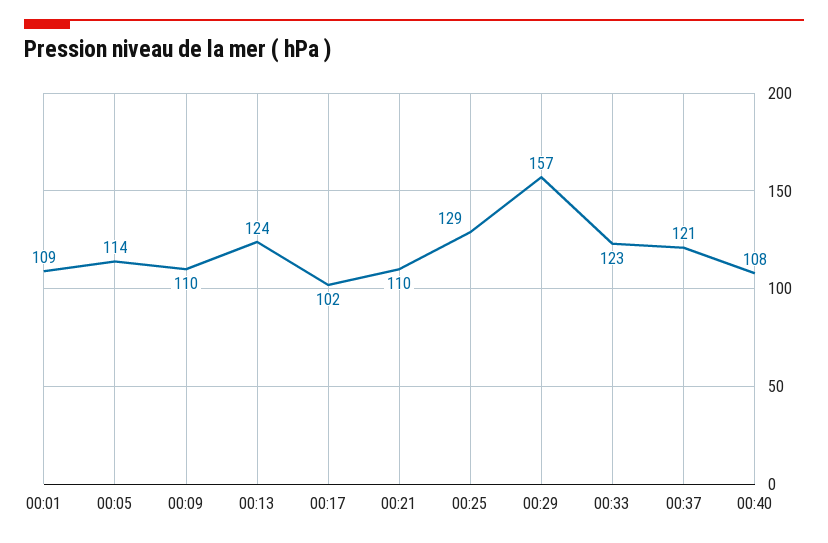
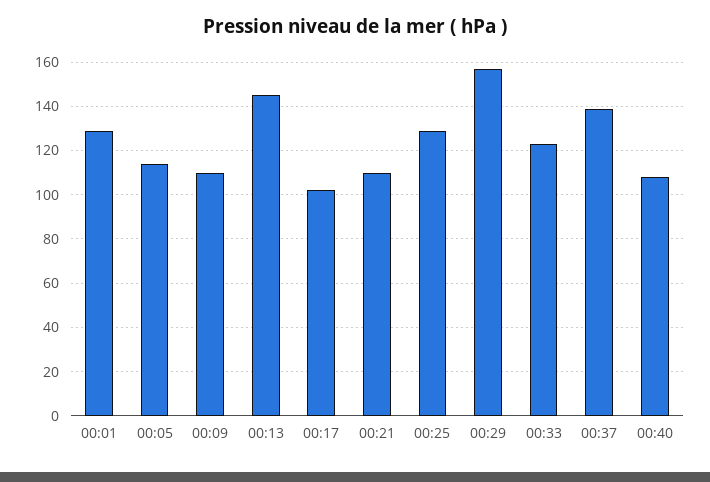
00:01: 109 -> 130
00:13: 124 -> 145
00:37: 121 -> 140

